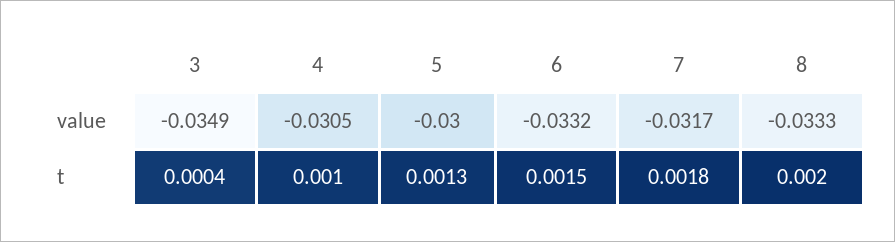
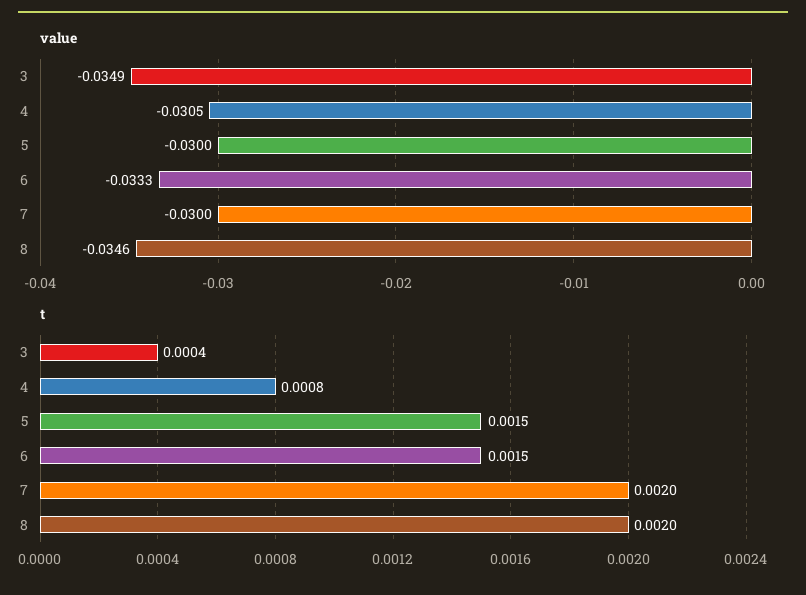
value, 6: -0.0332 -> -0.0333
value, 7: -0.0317 -> -0.03
value, 8: -0.0333 -> -0.0346
t, 4: 0.001 -> 0.0008
t, 5: 0.0013 -> 0.0015
t, 7: 0.0018 -> 0.002

